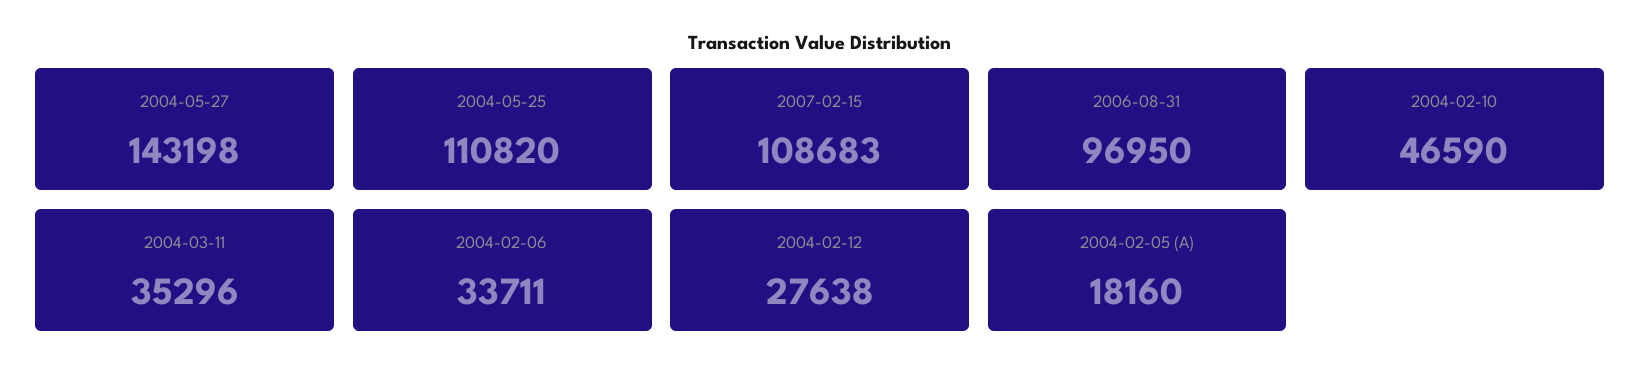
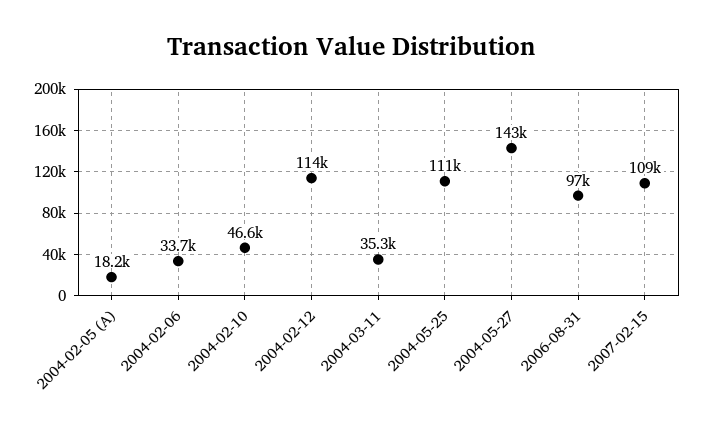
2004-02-12: 27638 -> 114000

